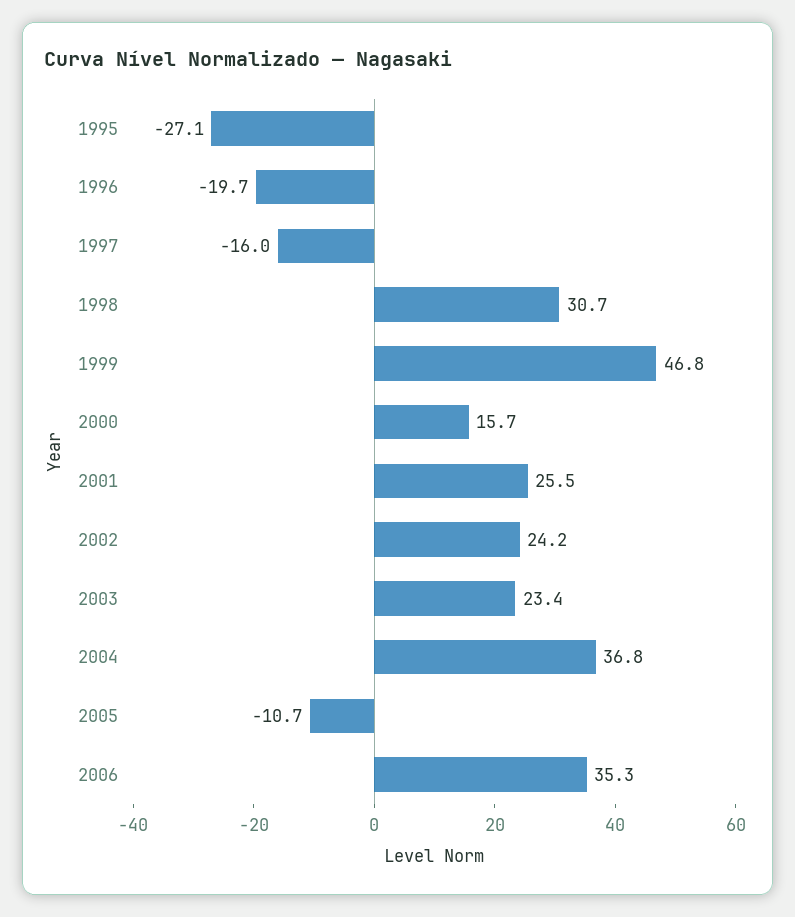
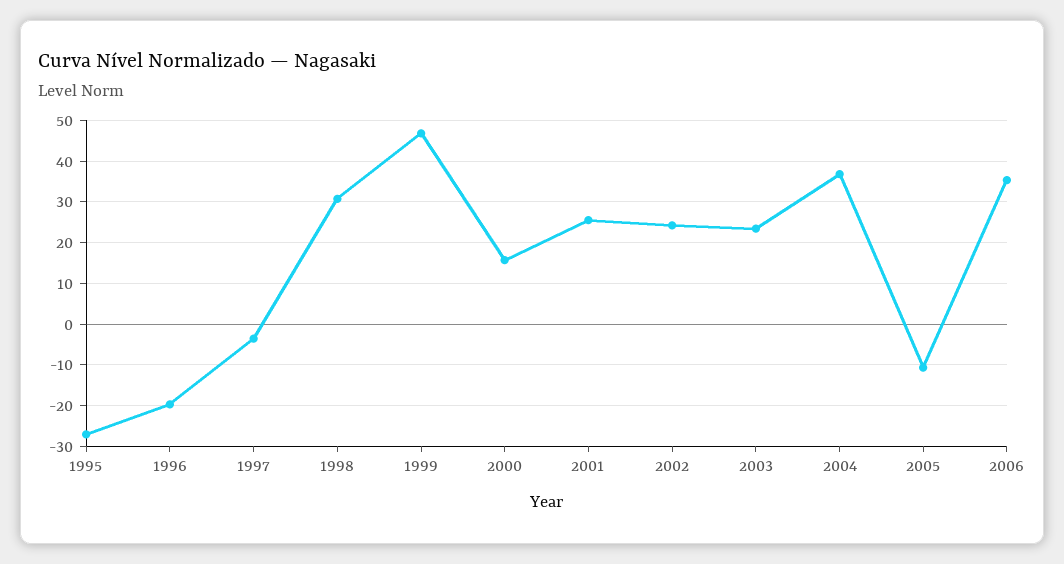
1997: -16 -> -4

